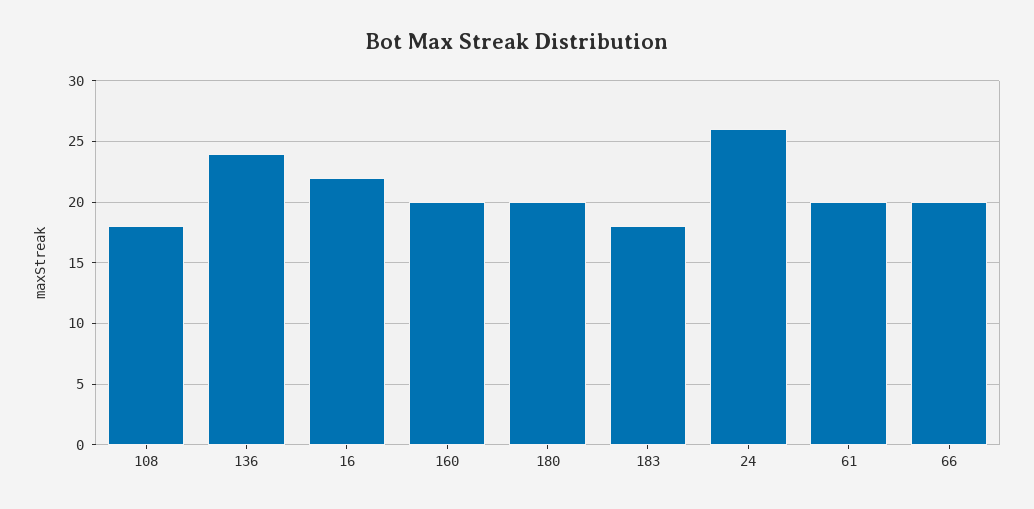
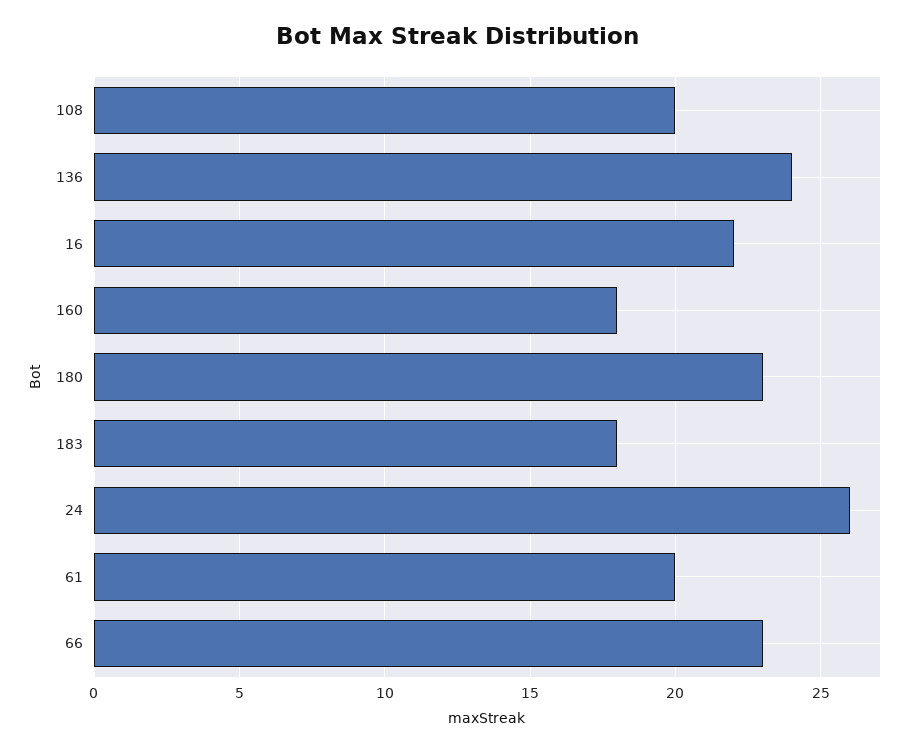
108: 18 -> 20
160: 20 -> 18
180: 20 -> 23
66: 20 -> 23

